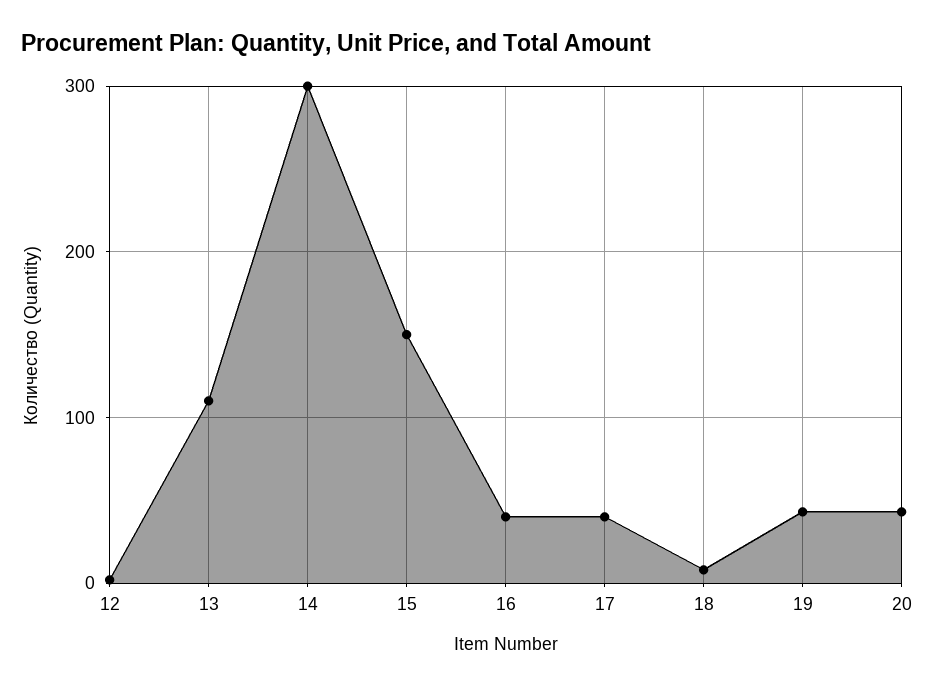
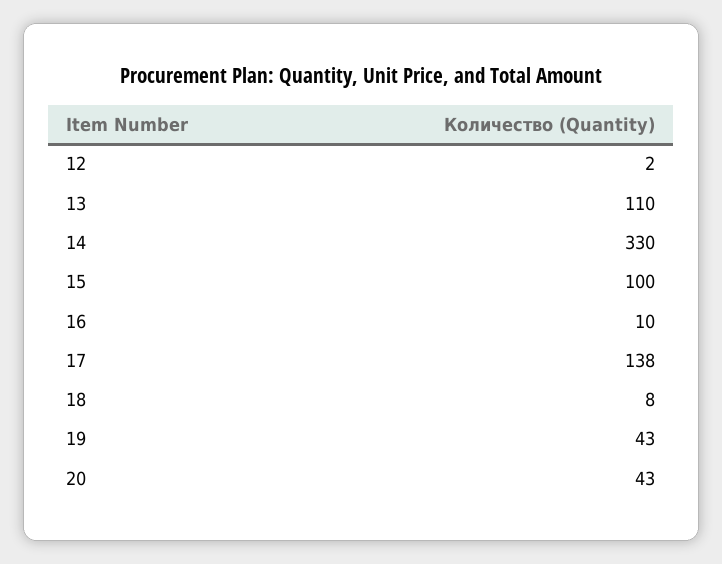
14: 300 -> 330
15: 150 -> 100
16: 40 -> 10
17: 40 -> 138

